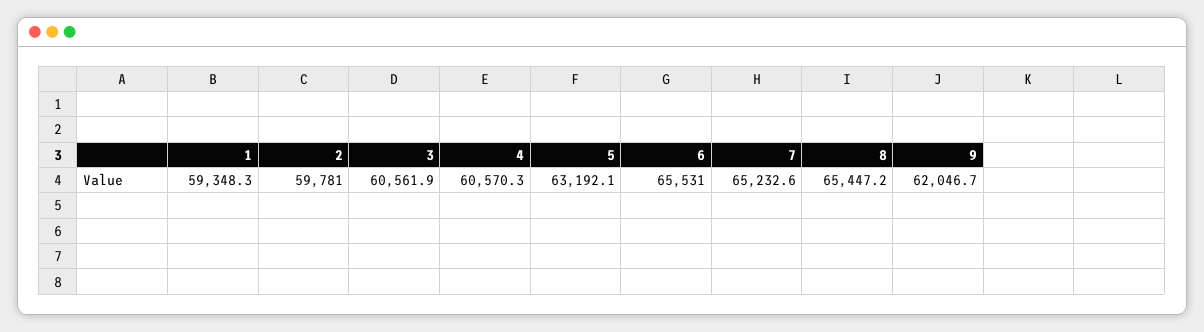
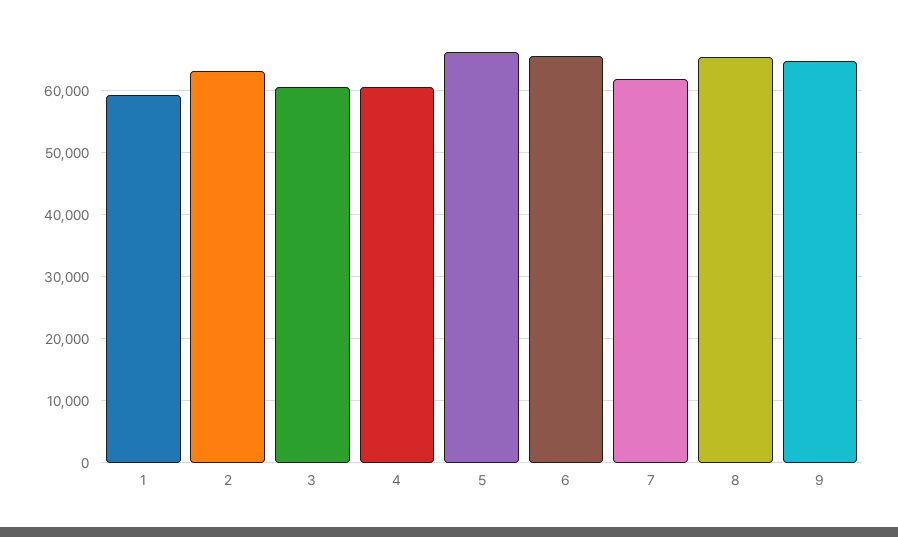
2: 59781 -> 63000
5: 63192.1 -> 66000
7: 65232.6 -> 62000
9: 62046.7 -> 65000

